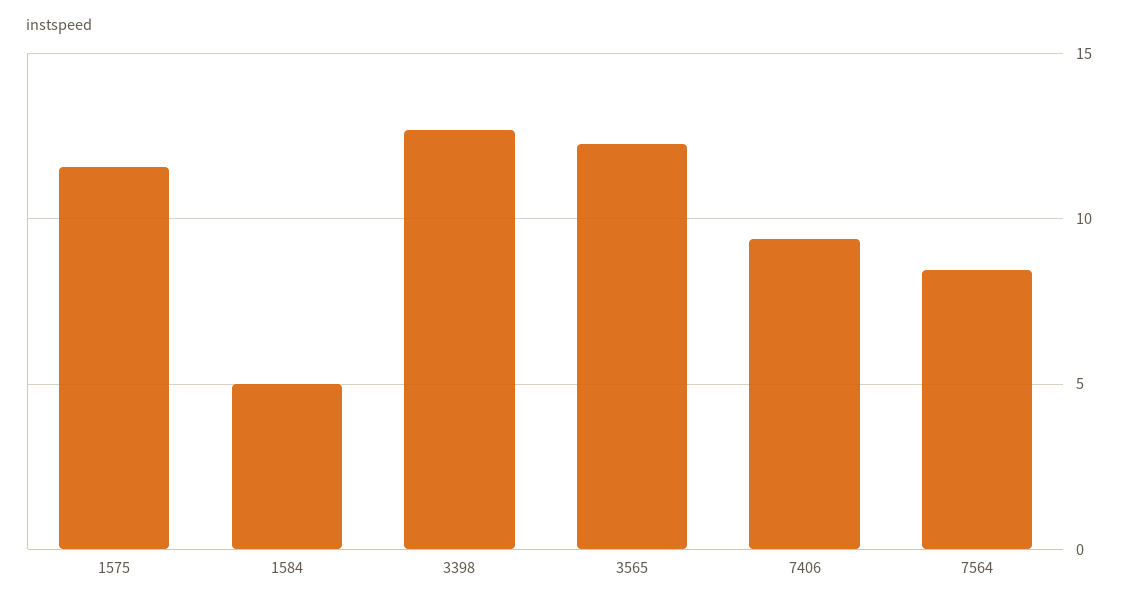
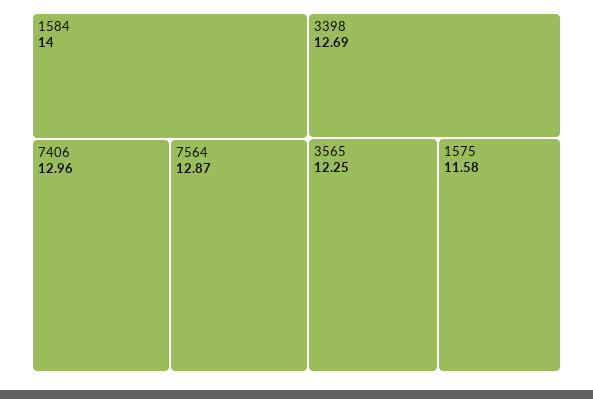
1584: 5 -> 14
7406: 9.5 -> 12.96
7564: 8.5 -> 12.87

